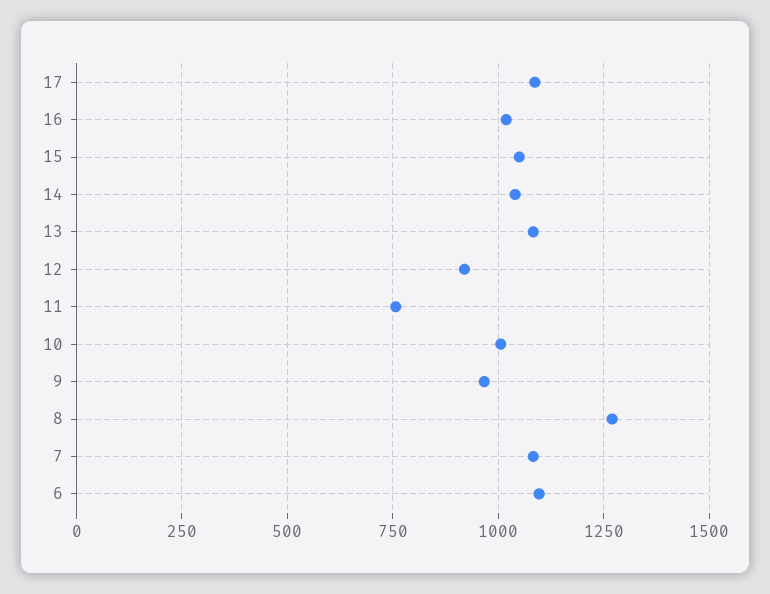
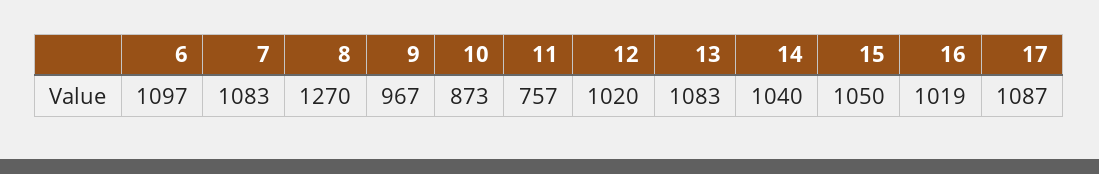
12: 925 -> 1020
10: 1000 -> 873

